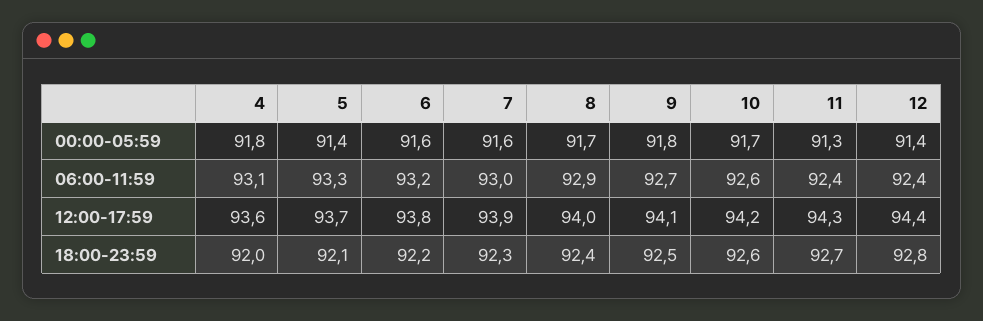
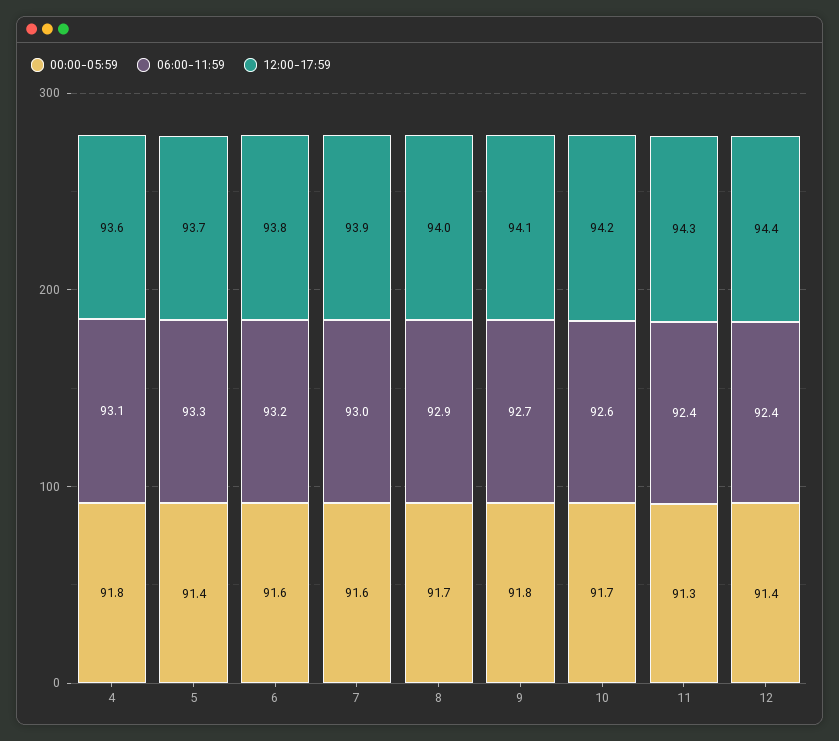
18:00-23:59, 4: 92 -> none
18:00-23:59, 5: 92.1 -> none
18:00-23:59, 6: 92.2 -> none
18:00-23:59, 7: 92.3 -> none
18:00-23:59, 8: 92.4 -> none
18:00-23:59, 9: 92.5 -> none
18:00-23:59, 10: 92.6 -> none
18:00-23:59, 11: 92.7 -> none
18:00-23:59, 12: 92.8 -> none

